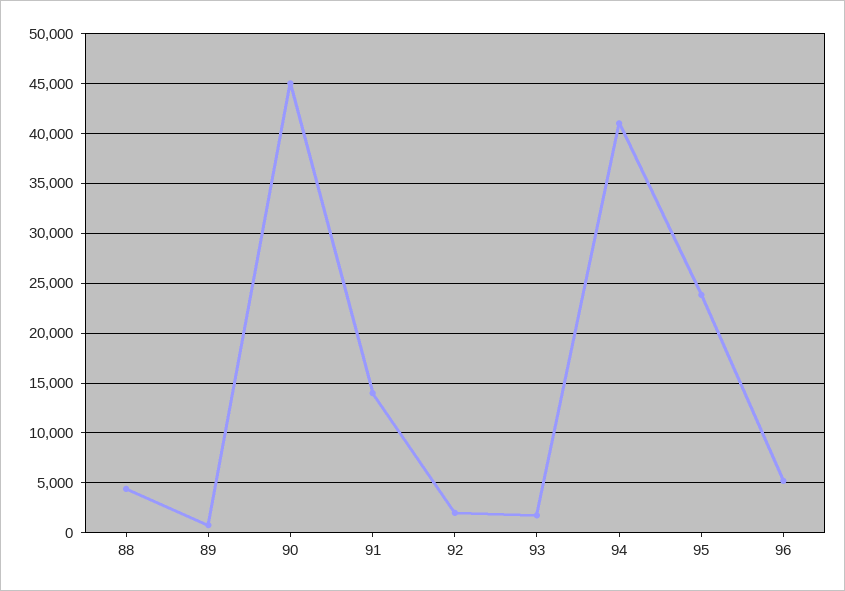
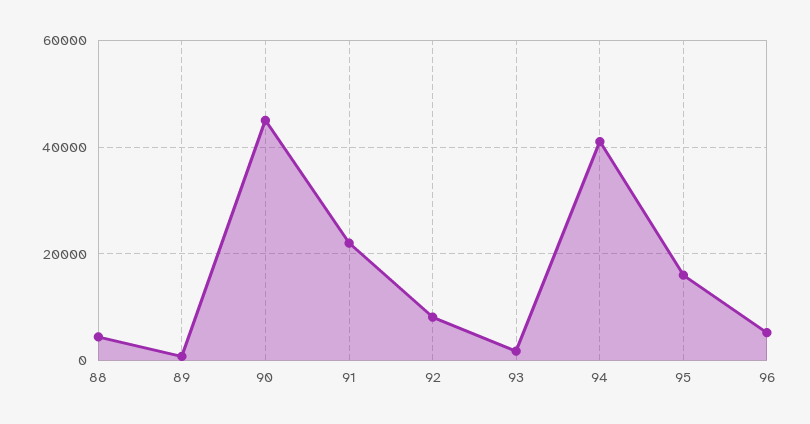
91: 14000 -> 22000
92: 2000 -> 8000
95: 24000 -> 16000

